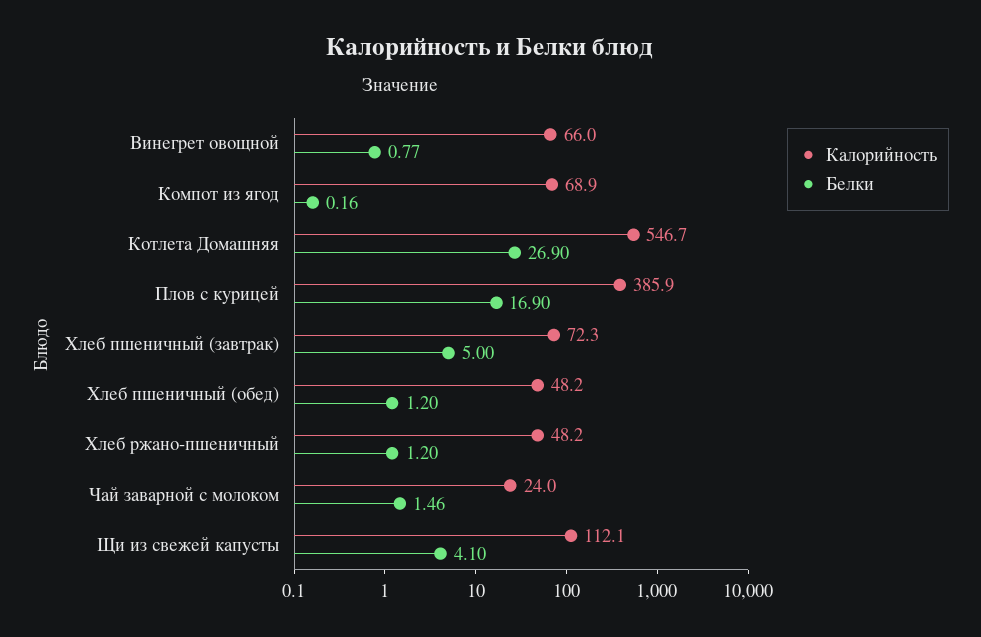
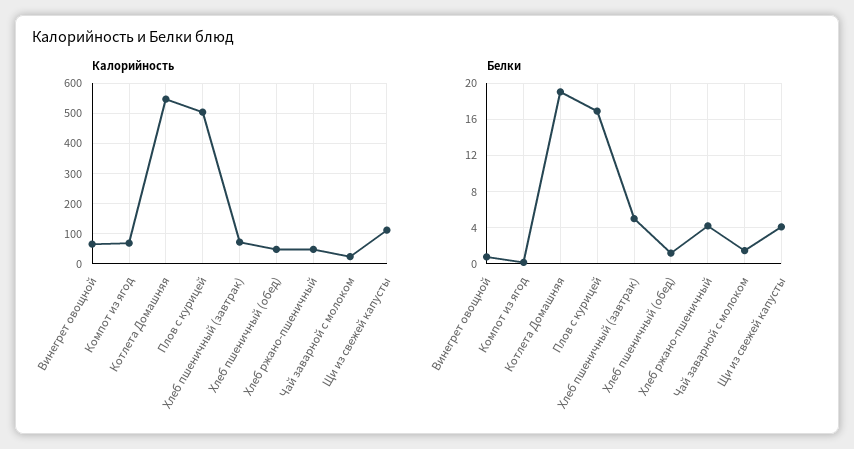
Белки, Котлета Домашняя: 26.9 -> 19
Калорийность, Плов с курицей: 385.9 -> 500
Белки, Хлеб ржано-пшеничный: 1.2 -> 4

